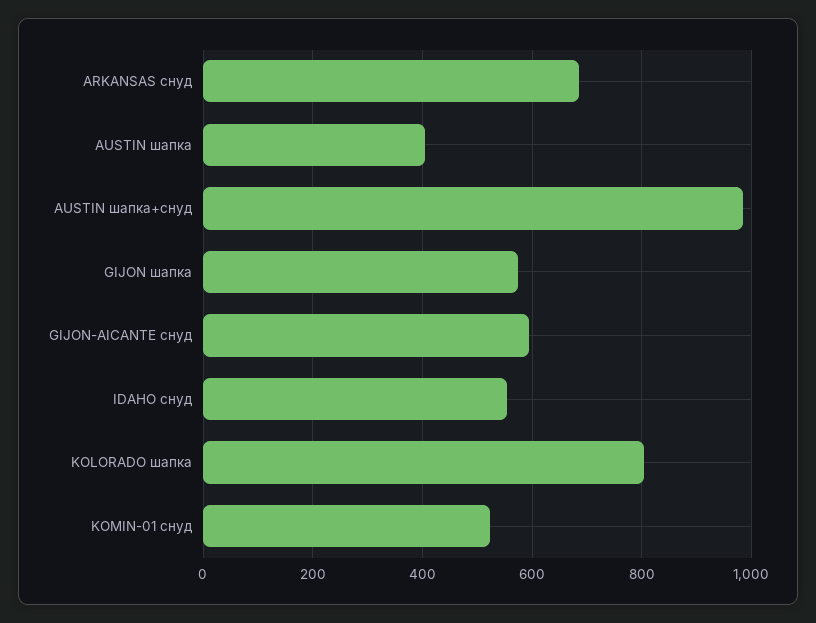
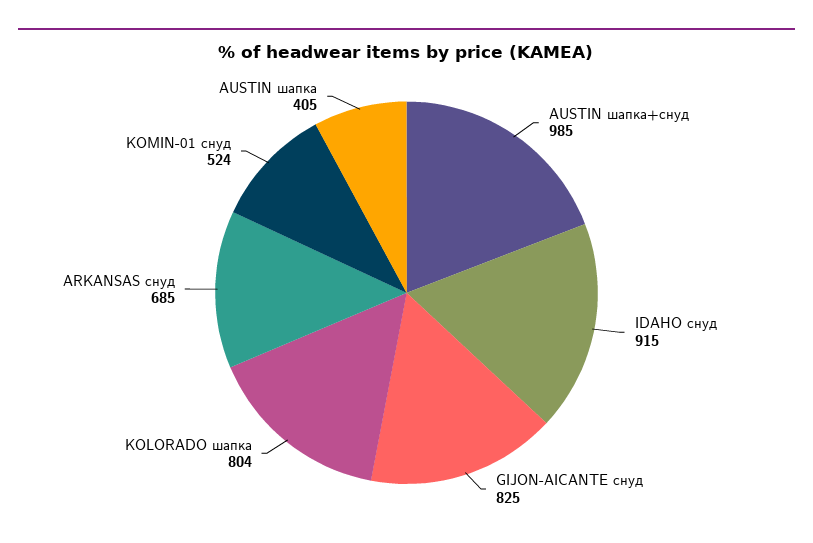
GIJON шапка: 580 -> none
GIJON-AICANTE снуд: 600 -> 825
IDAHO снуд: 560 -> 915

